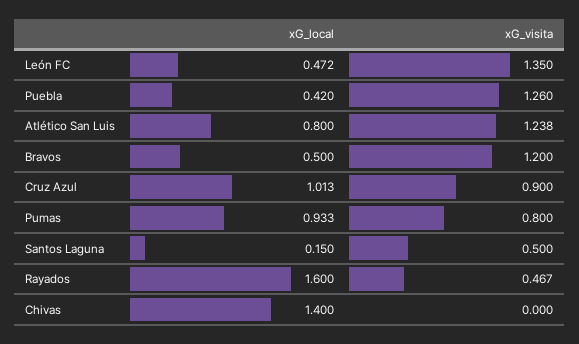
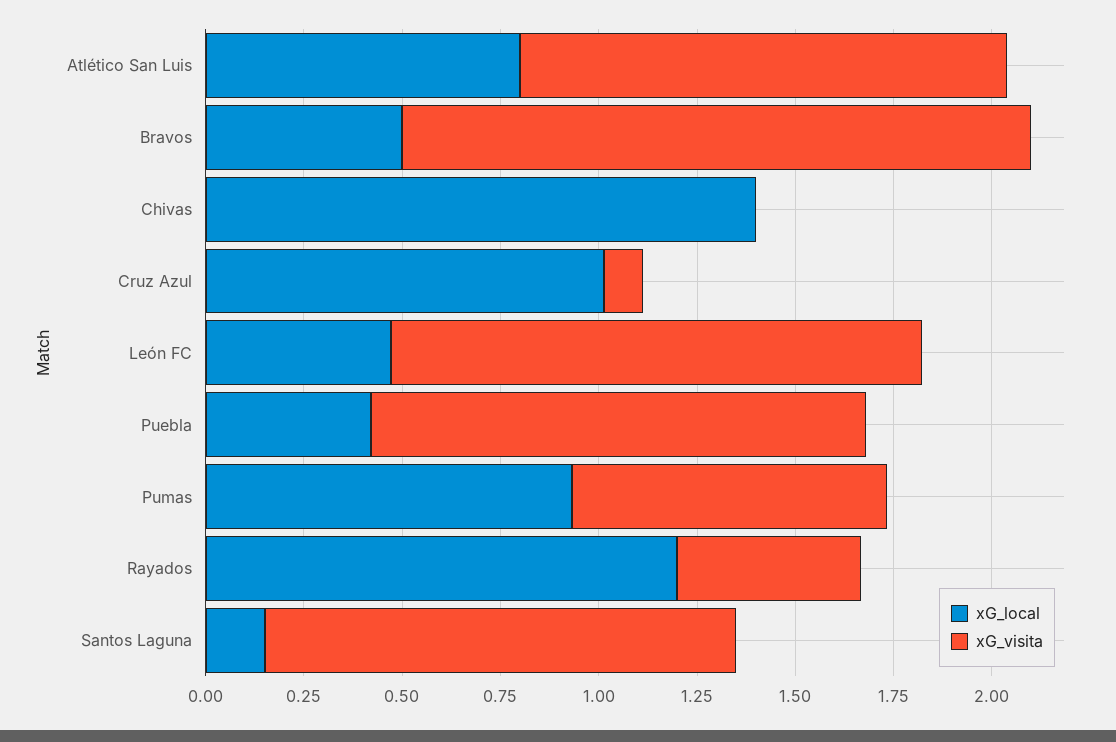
xG_visita, Bravos: 1.2 -> 1.6
xG_visita, Cruz Azul: 0.9 -> 0.1
xG_visita, Santos Laguna: 0.5 -> 1.2
xG_local, Rayados: 1.6 -> 1.2

